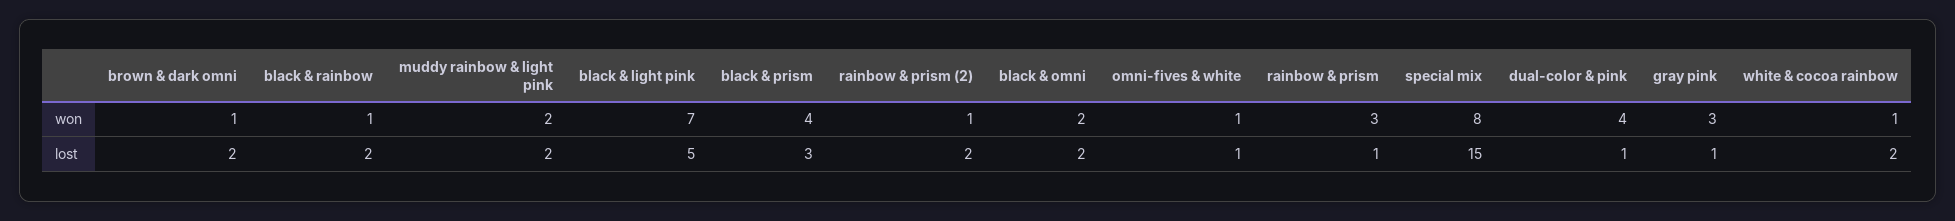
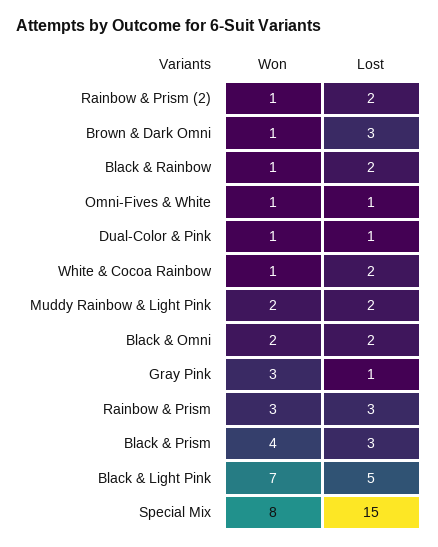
dual-color & pink, won: 4 -> 1
brown & dark omni, lost: 2 -> 3
rainbow & prism, lost: 1 -> 3

